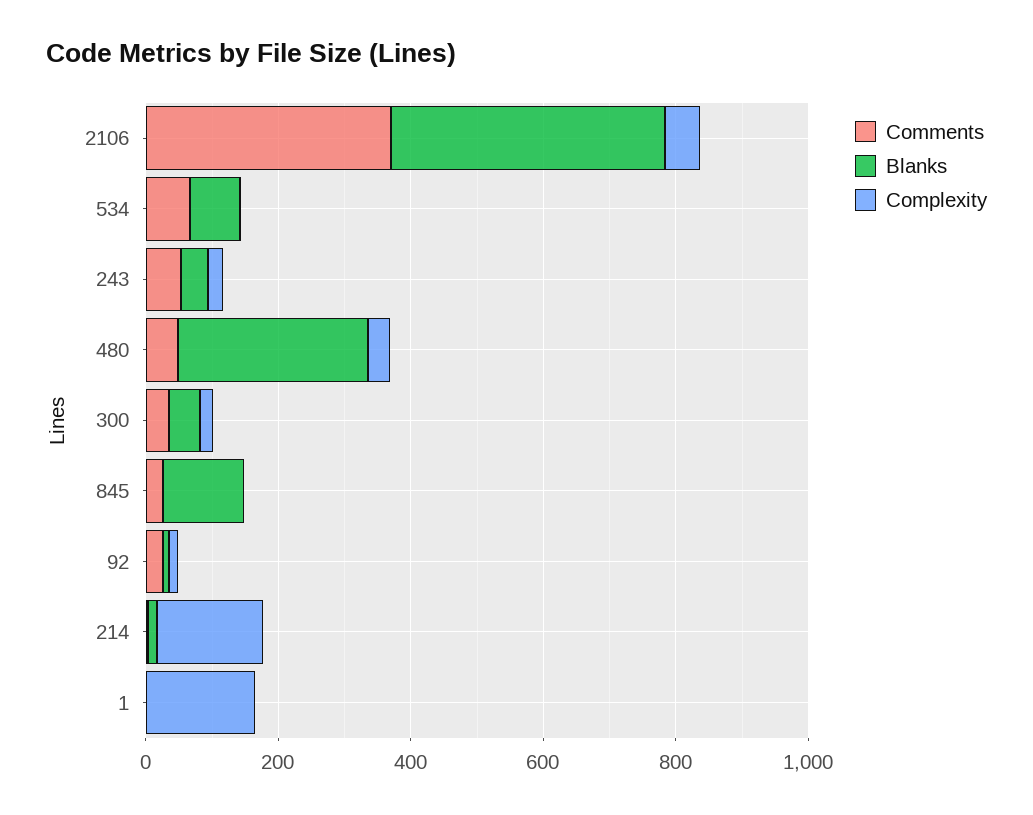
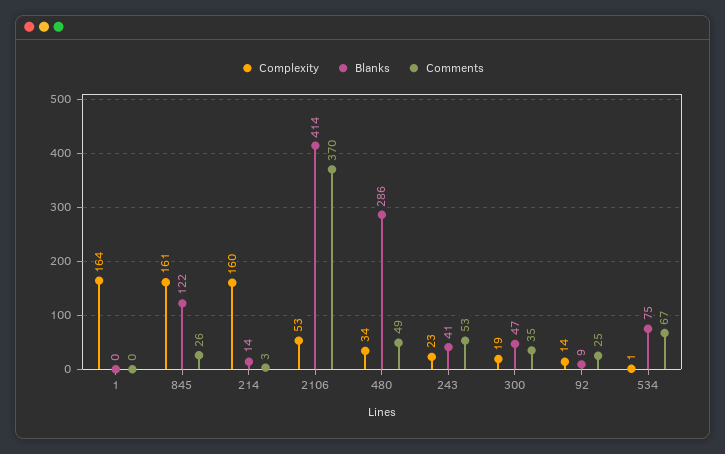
Complexity, 845: 0 -> 161

